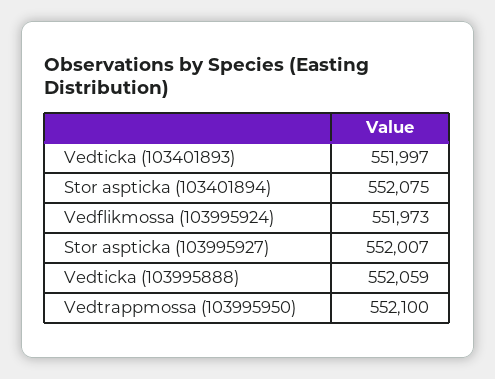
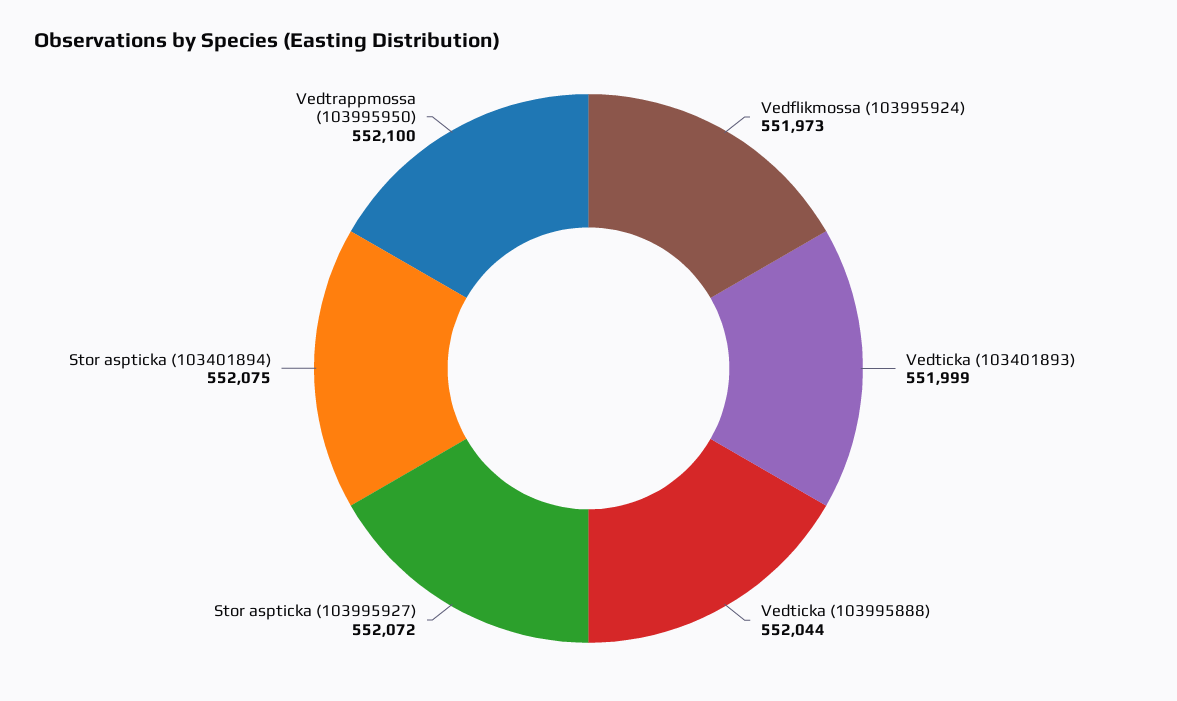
Vedticka (103401893): 551997 -> 551999
Stor aspticka (103995927): 552007 -> 552072
Vedticka (103995888): 552059 -> 552044

